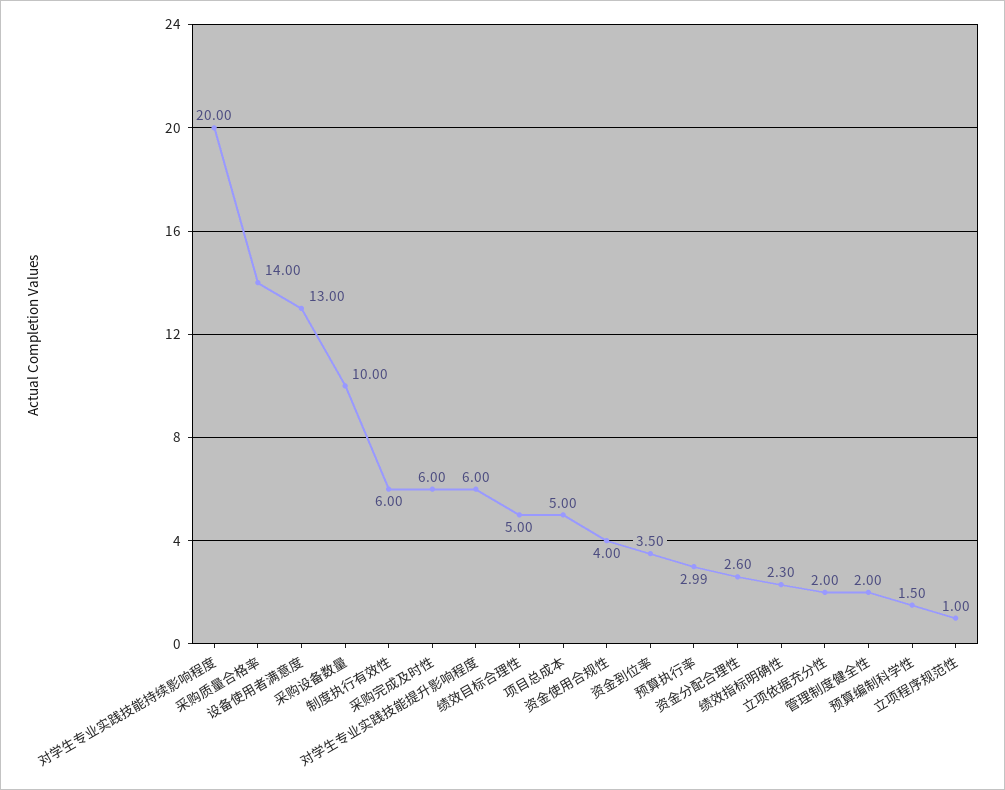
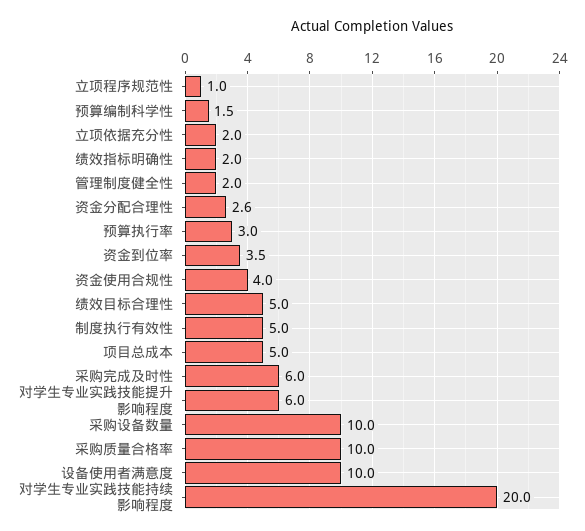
采购质量合格率: 14 -> 10
设备使用者满意度: 13 -> 10
制度执行有效性: 6 -> 5
绩效指标明确性: 2.3 -> 2

